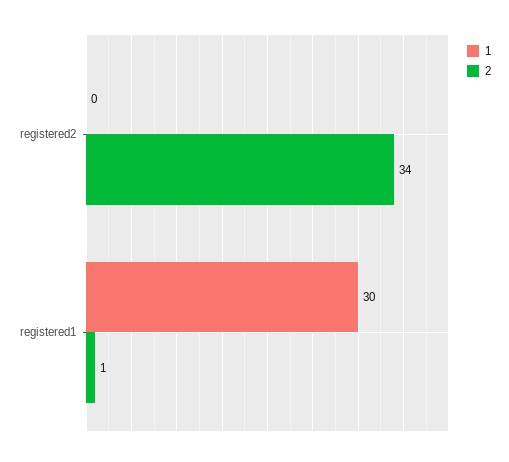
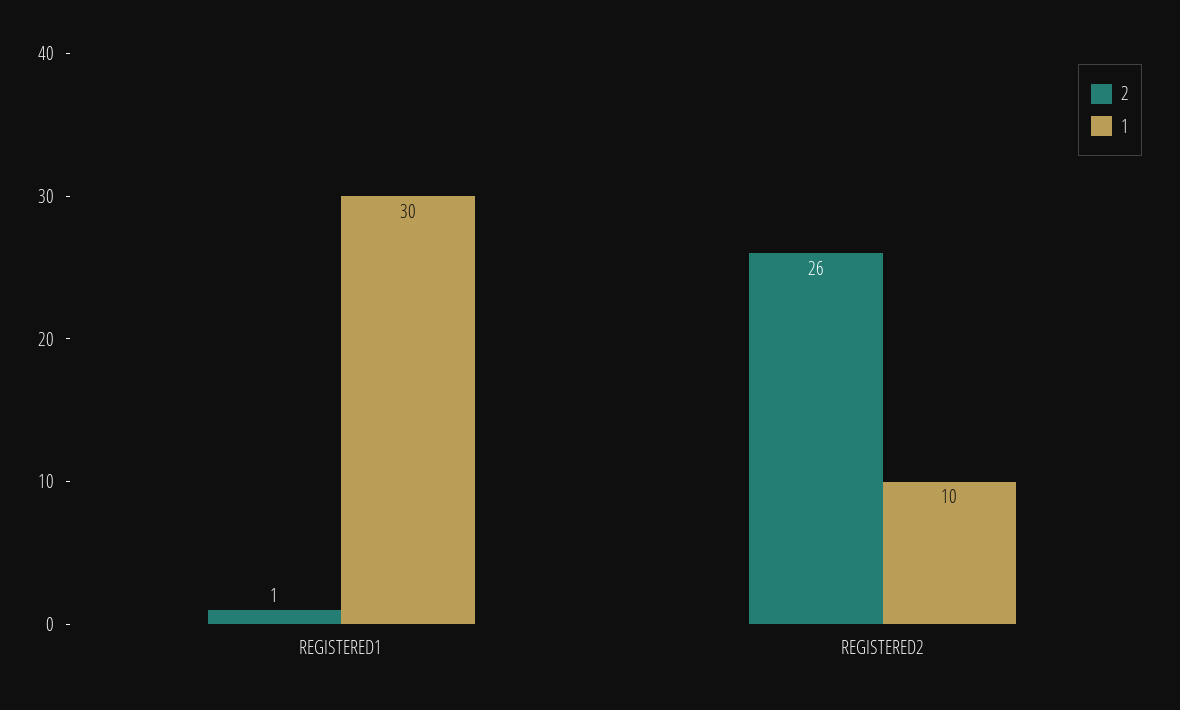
1, registered2: 0 -> 10
2, registered2: 34 -> 26

